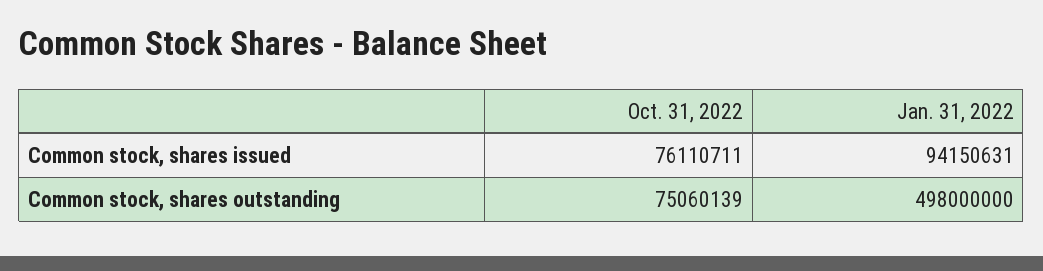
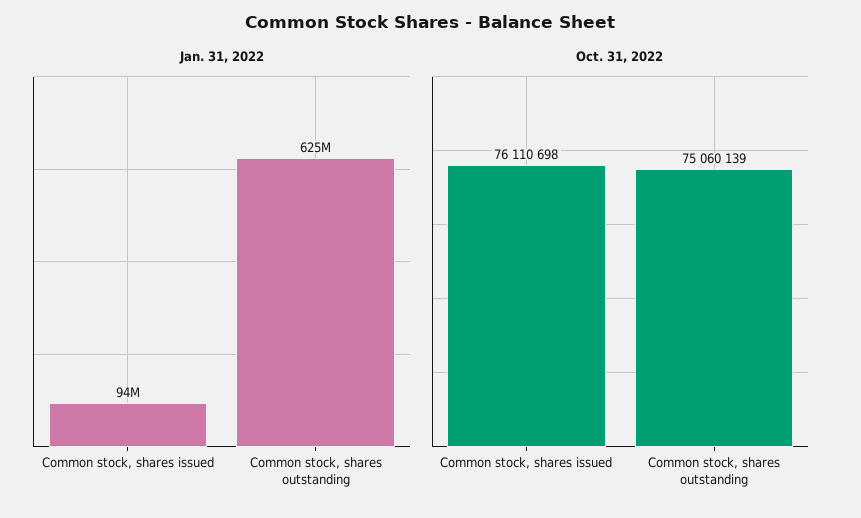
Oct. 31, 2022, Common stock, shares issued: 76110711 -> 76110698
Jan. 31, 2022, Common stock, shares outstanding: 498000000 -> 625000000

